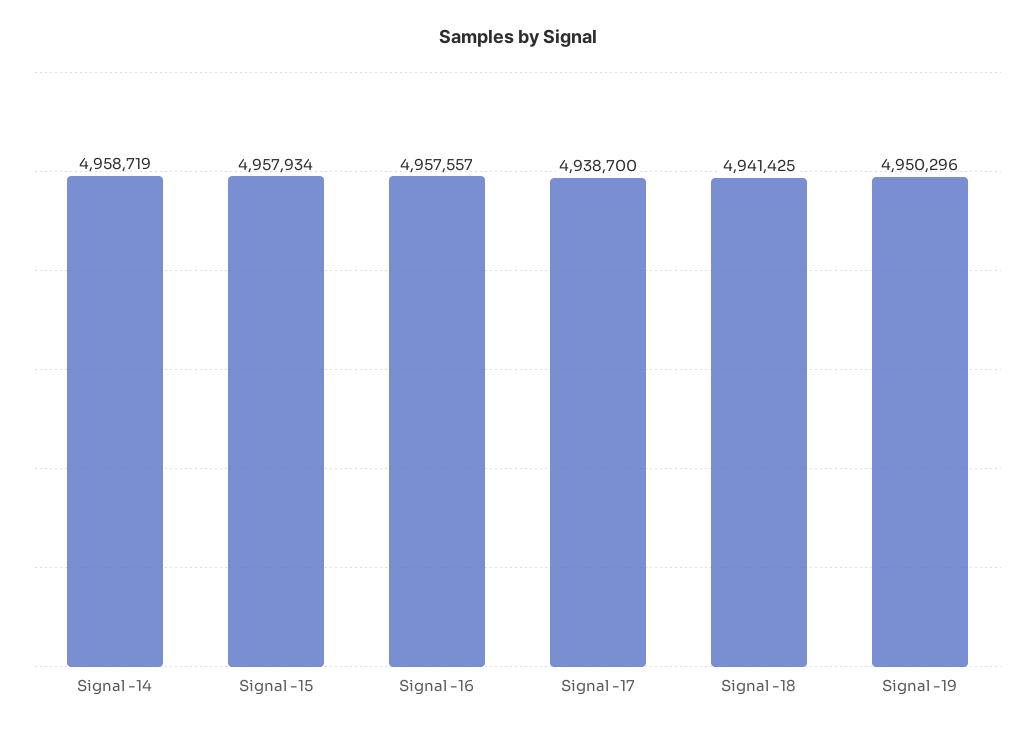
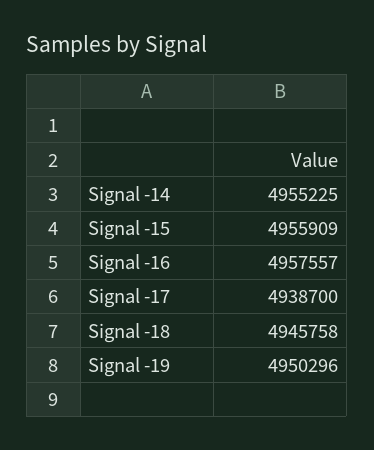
Signal -14: 4958719 -> 4955225
Signal -15: 4957934 -> 4955909
Signal -18: 4941425 -> 4945758

